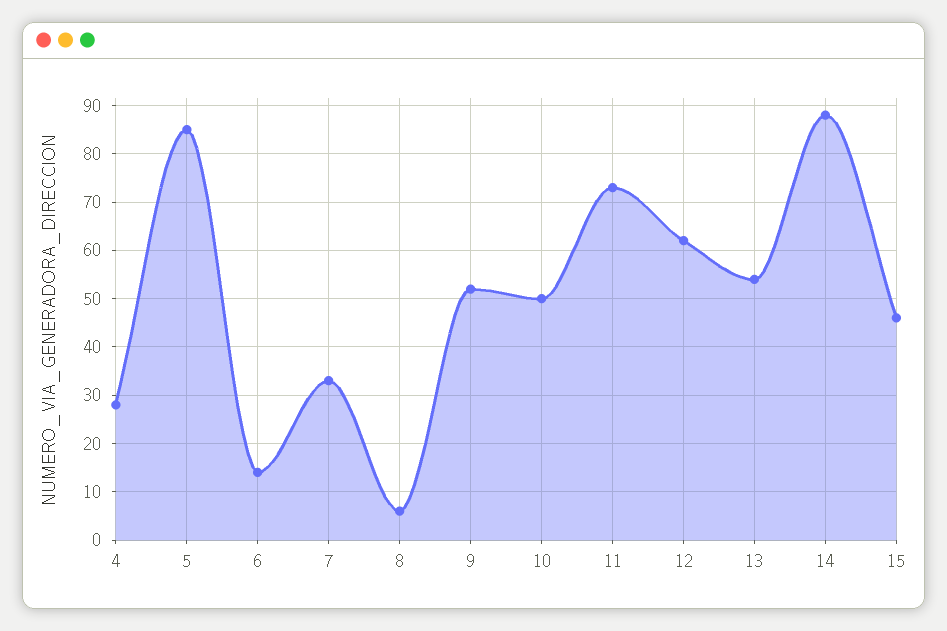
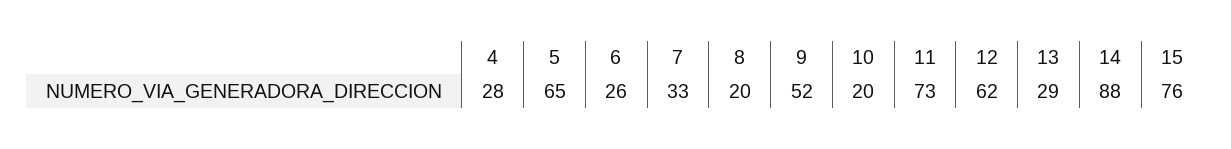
5: 85 -> 65
6: 15 -> 26
8: 5 -> 20
10: 50 -> 20
13: 55 -> 29
15: 45 -> 76

